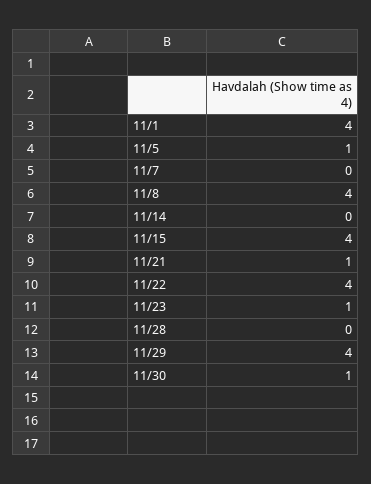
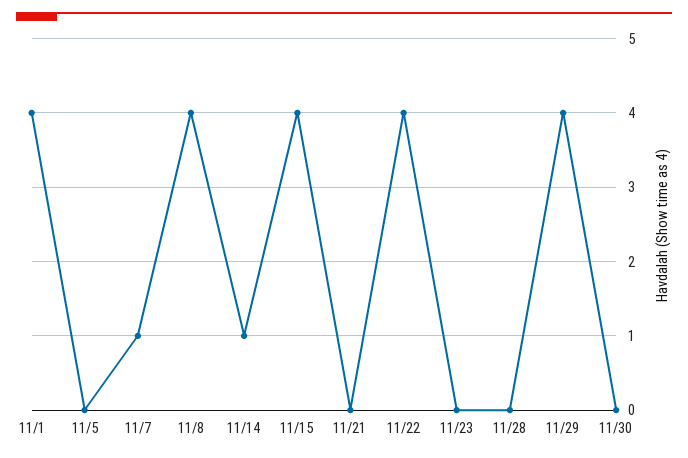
11/5: 1 -> 0
11/7: 0 -> 1
11/14: 0 -> 1
11/21: 1 -> 0
11/23: 1 -> 0
11/30: 1 -> 0

